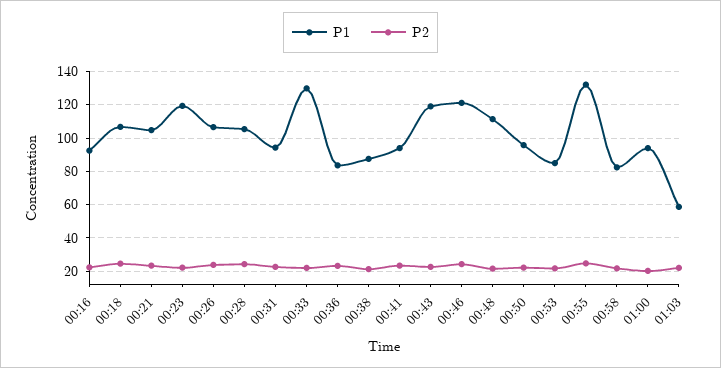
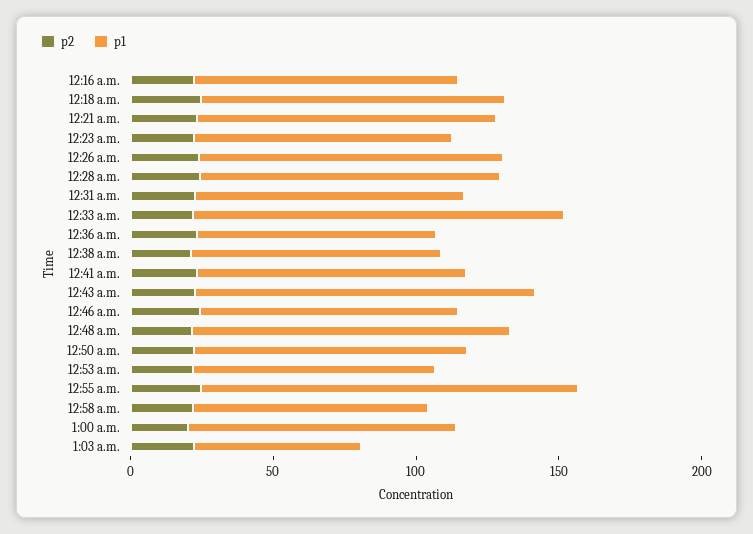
P1, 00:23: 120 -> 90
P1, 00:46: 120 -> 90

